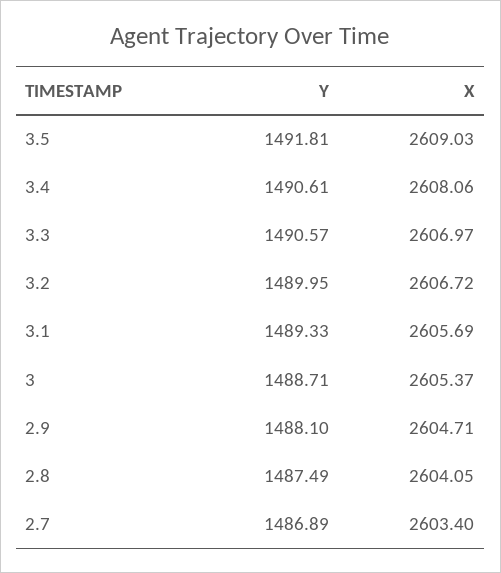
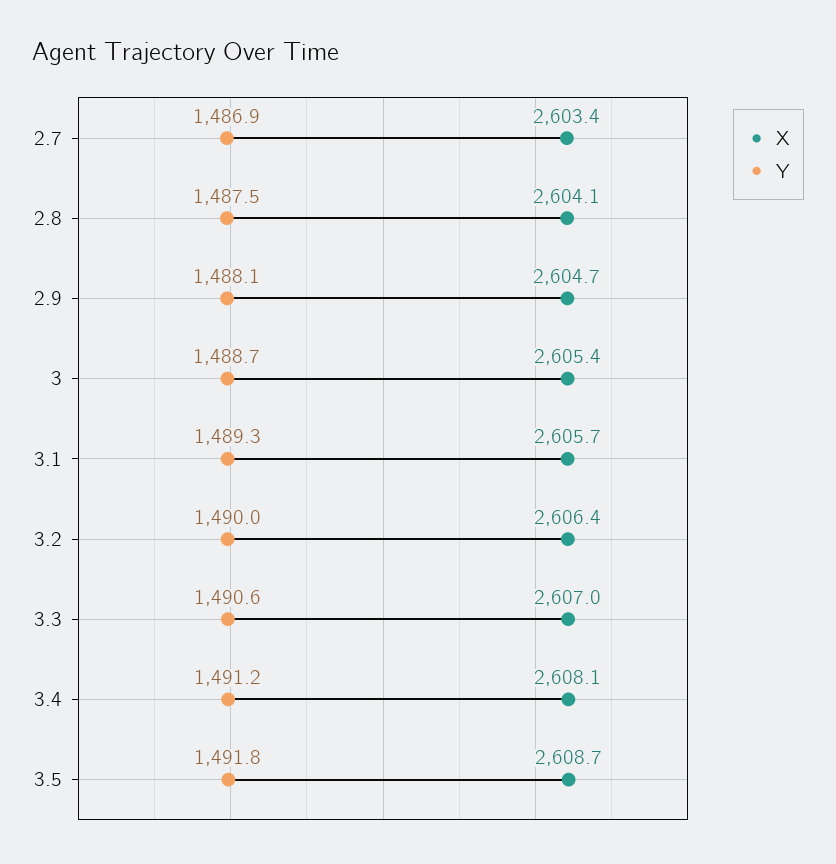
X, 3.5: 2609.03 -> 2608.7
Y, 3.4: 1490.61 -> 1491.2
X, 3.2: 2606.72 -> 2606.4

